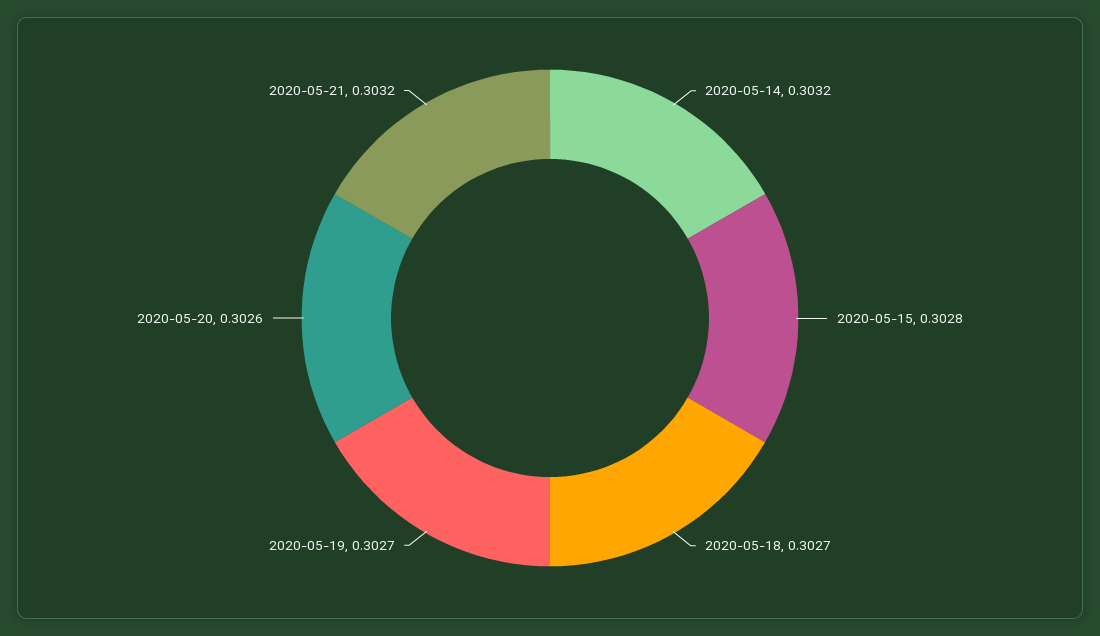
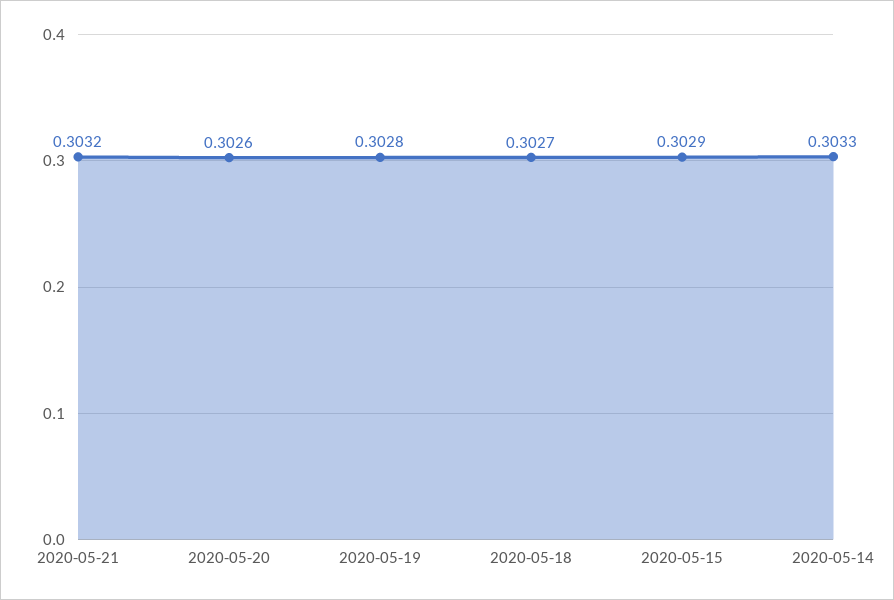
2020-05-14: 0.3032 -> 0.3033
2020-05-15: 0.3028 -> 0.3029
2020-05-19: 0.3027 -> 0.3028

